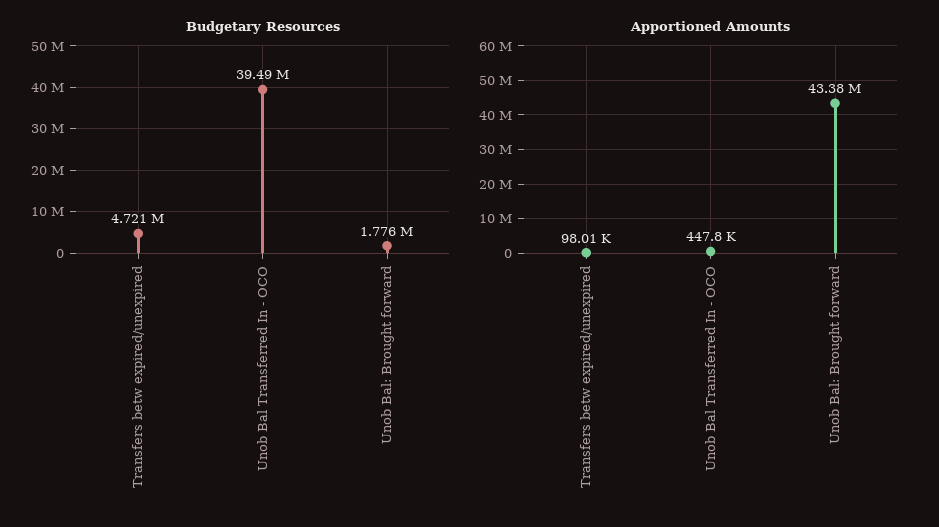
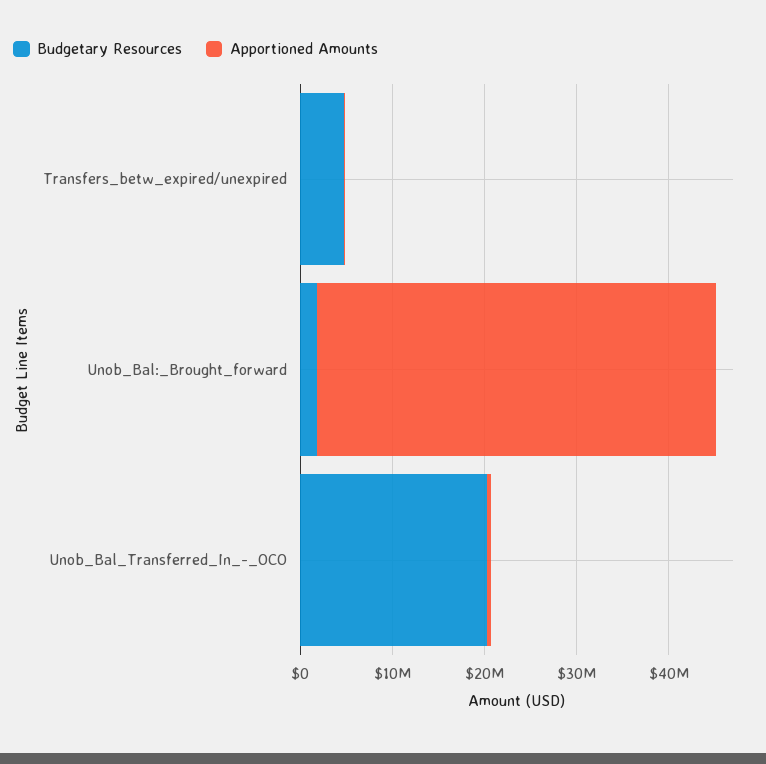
Budgetary Resources, Unob Bal Transferred In - OCO: 39490000 -> 20000000

